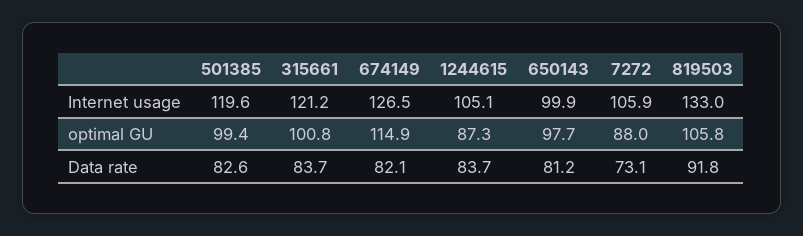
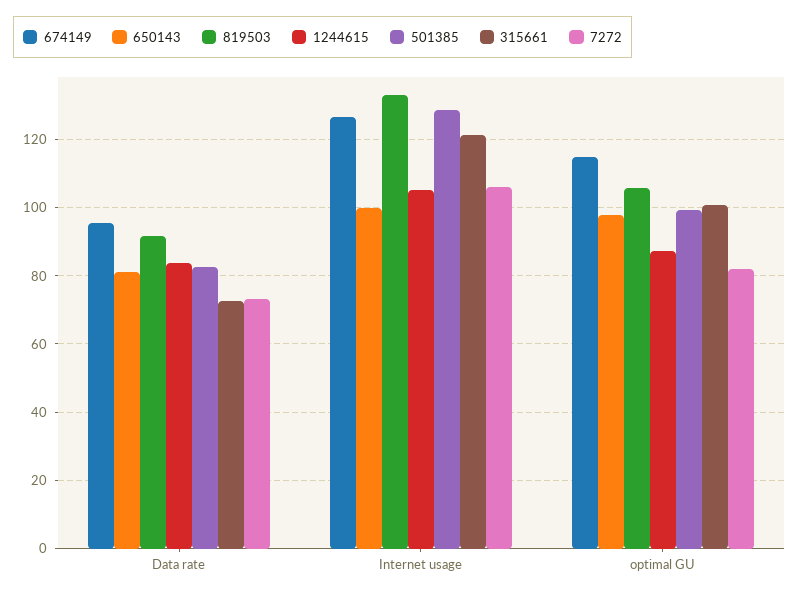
501385, Internet usage: 119.6 -> 128
7272, optimal GU: 88 -> 82
315661, Data rate: 83.7 -> 72
674149, Data rate: 82.1 -> 96

